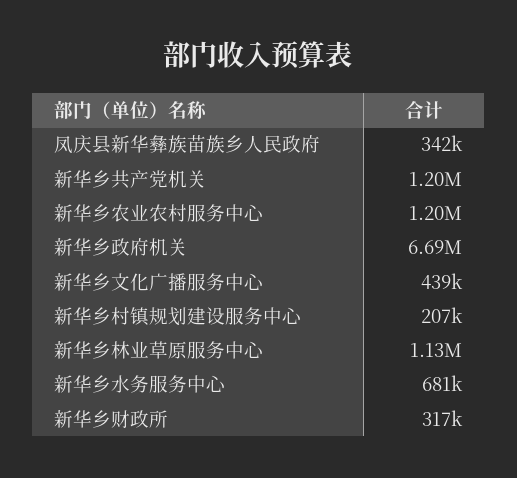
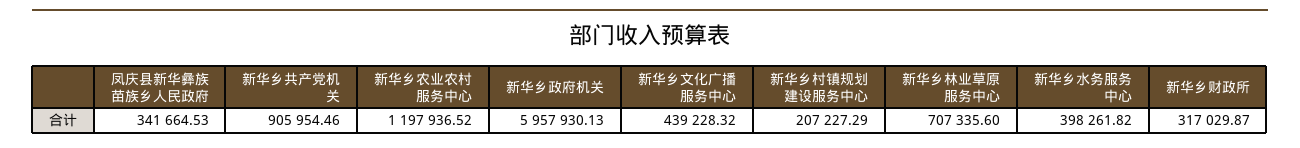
新华乡共产党机关: 1200000 -> 905954.46
新华乡政府机关: 6690000 -> 5957930.13
新华乡林业草原服务中心: 1130000 -> 707335.6
新华乡水务服务中心: 681000 -> 398261.82

